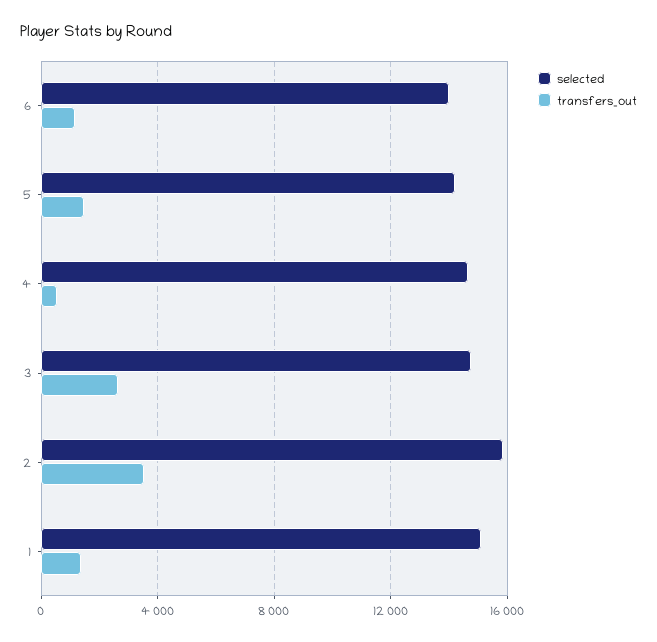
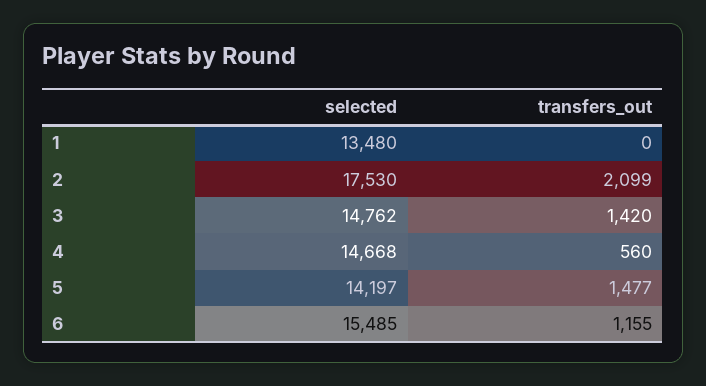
selected, 6: 14000 -> 15485
transfers_out, 3: 2500 -> 1420
selected, 2: 16000 -> 17530
transfers_out, 2: 3500 -> 2099
selected, 1: 15000 -> 13480
transfers_out, 1: 1500 -> 0

